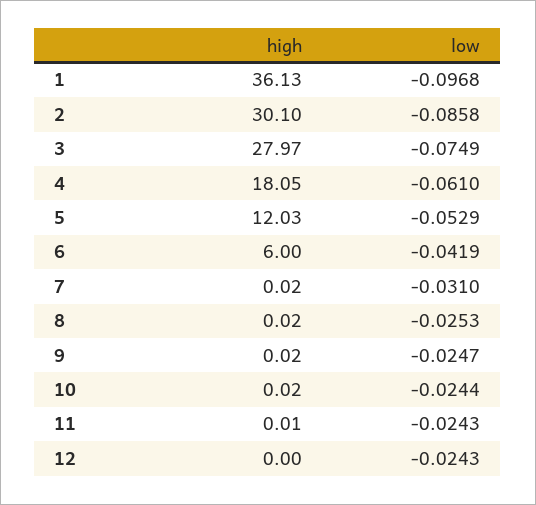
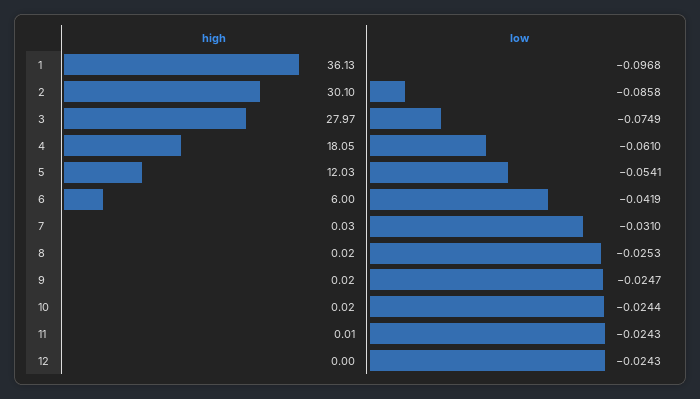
low, 5: -0.0529 -> -0.0541
high, 7: 0.02 -> 0.03

